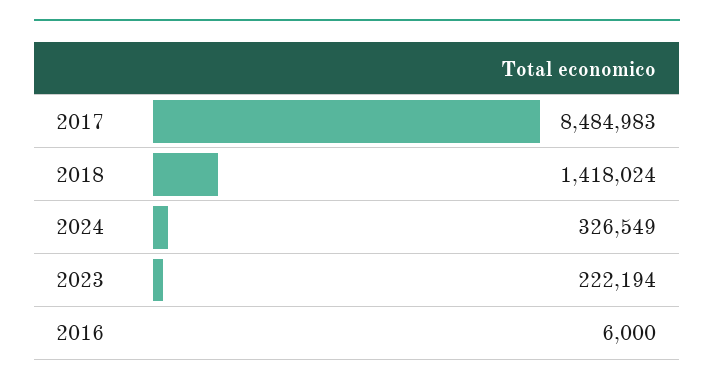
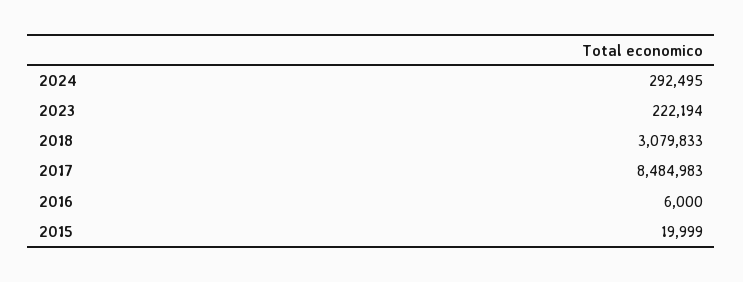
2018: 1418024 -> 3079833
2024: 326549 -> 292495
2015: none -> 19999

